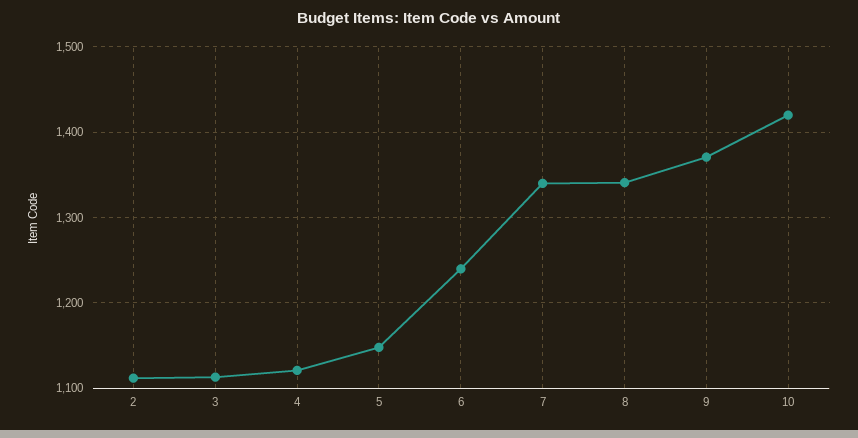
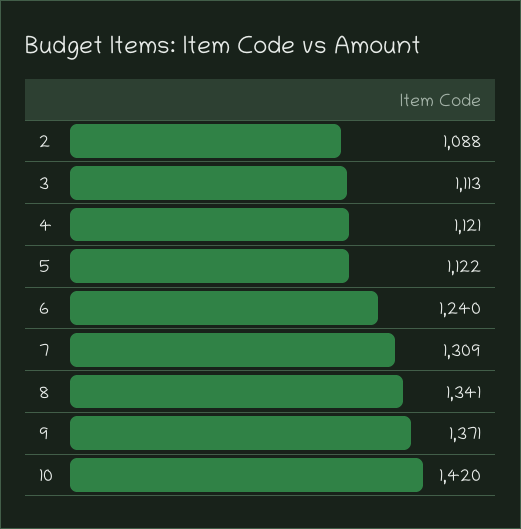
2: 1110 -> 1088
5: 1150 -> 1122
7: 1340 -> 1309

